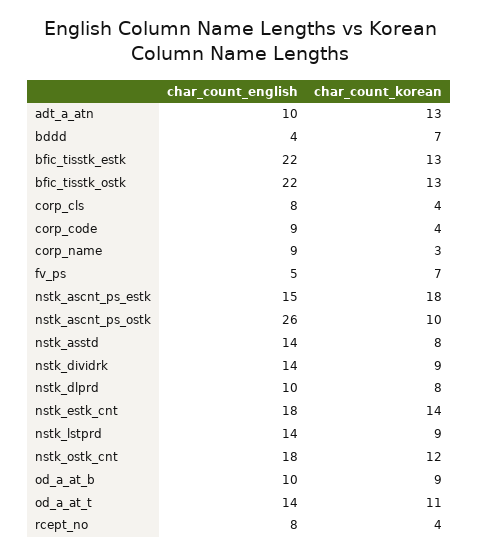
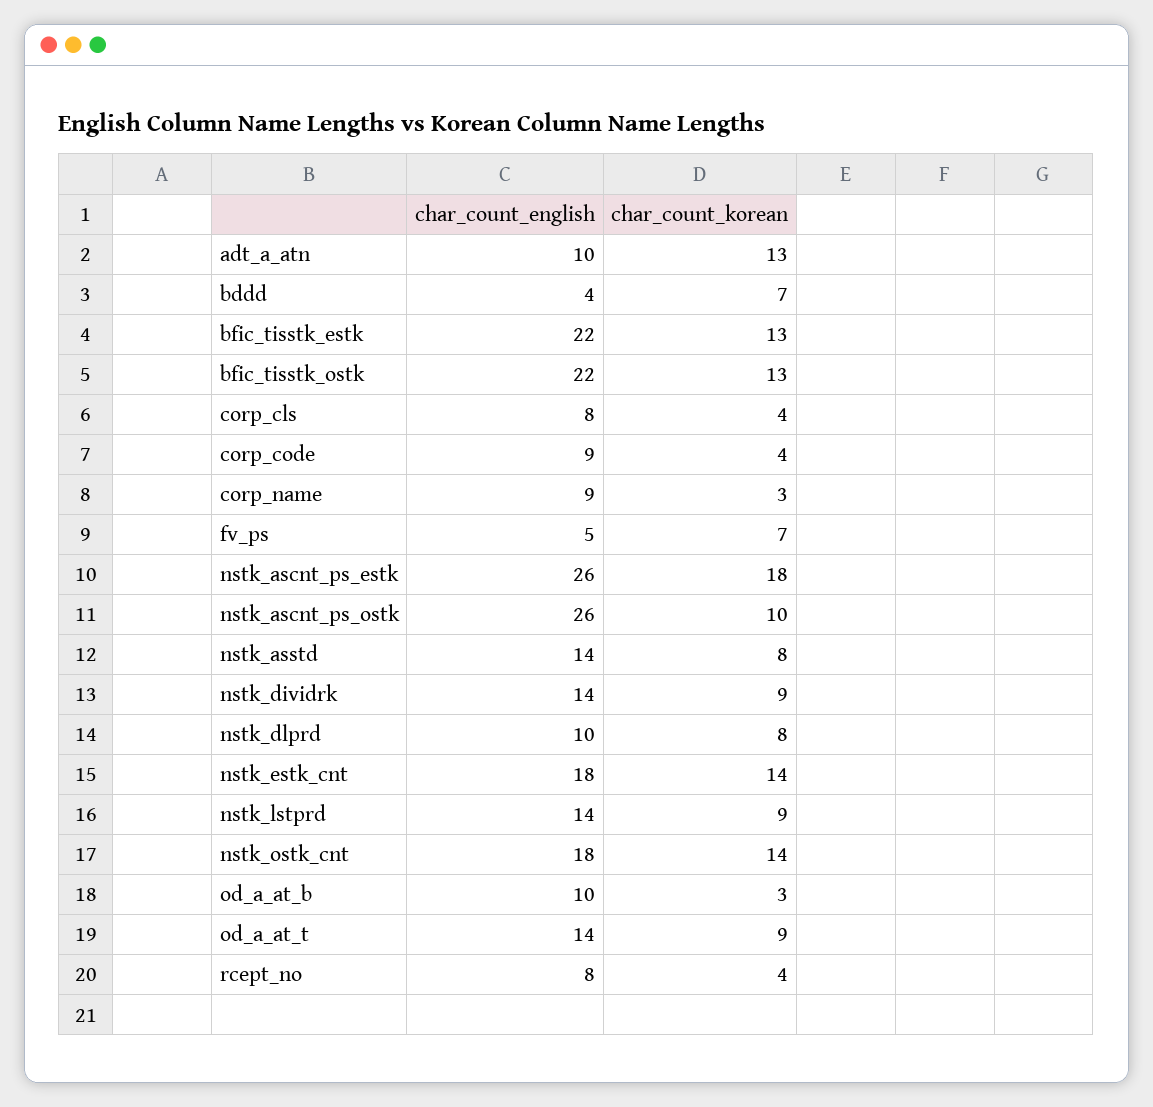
char_count_english, nstk_ascnt_ps_estk: 15 -> 26
char_count_korean, nstk_ostk_cnt: 12 -> 14
char_count_korean, od_a_at_b: 9 -> 3
char_count_korean, od_a_at_t: 11 -> 9

